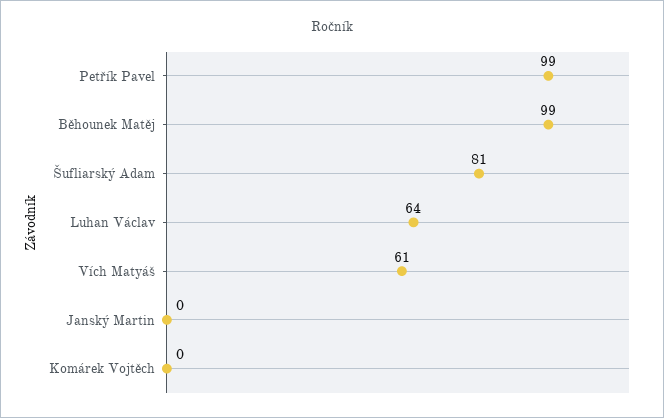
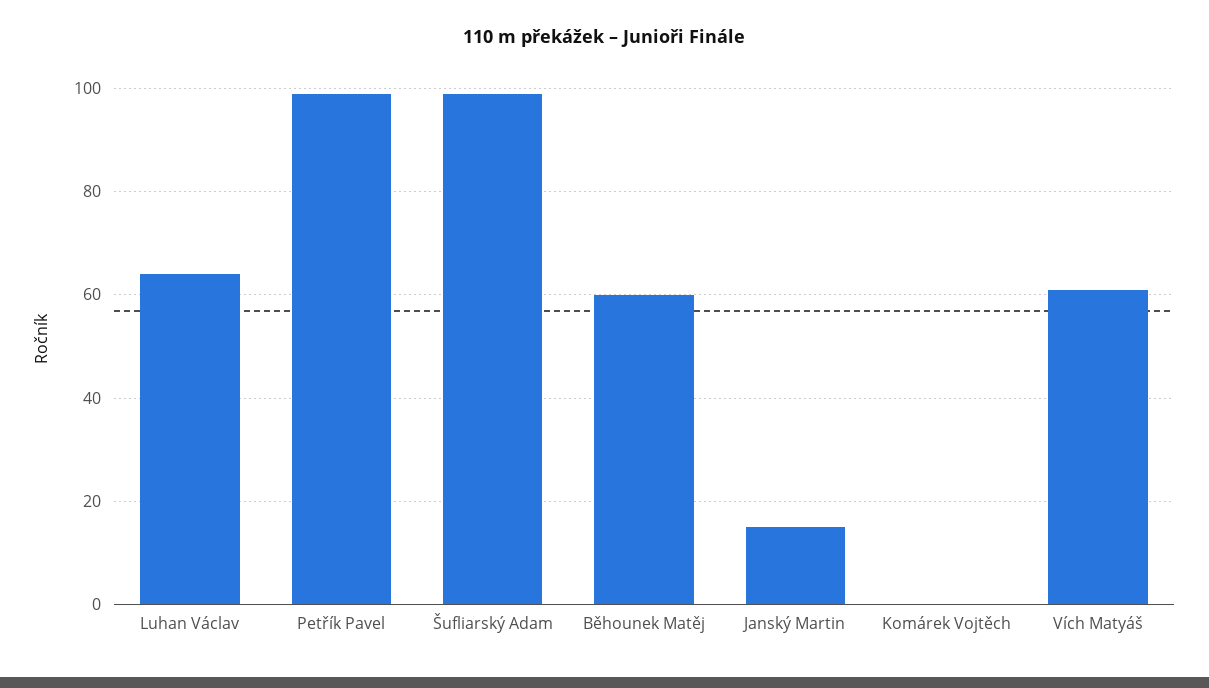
Běhounek Matěj: 99 -> 60
Šufliarský Adam: 81 -> 100
Janský Martin: 0 -> 15

